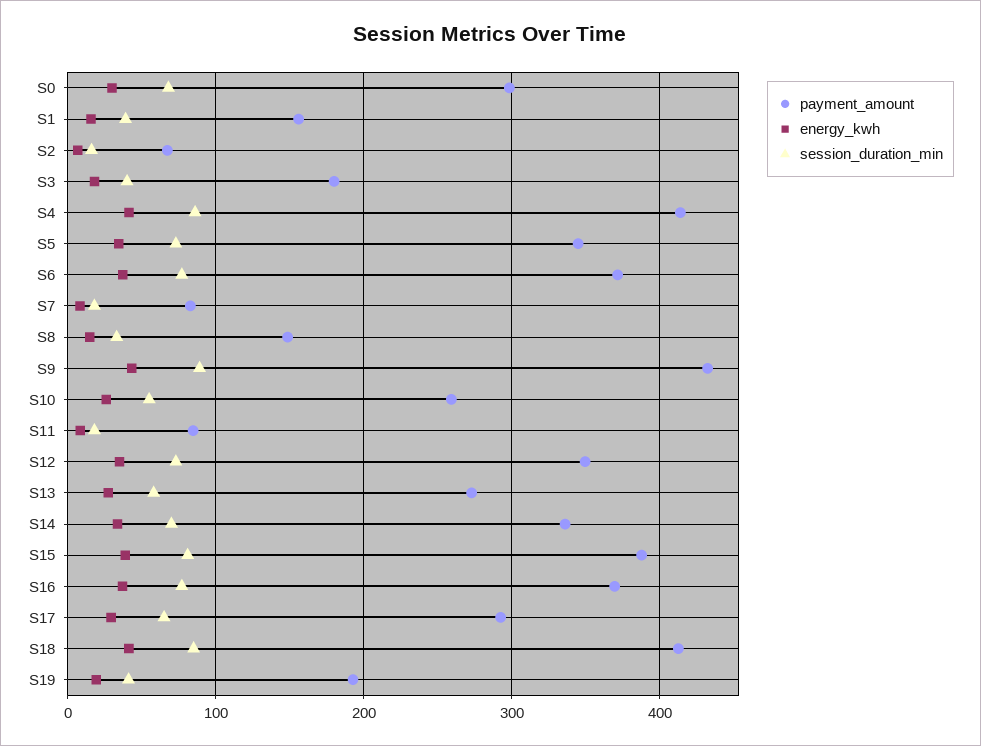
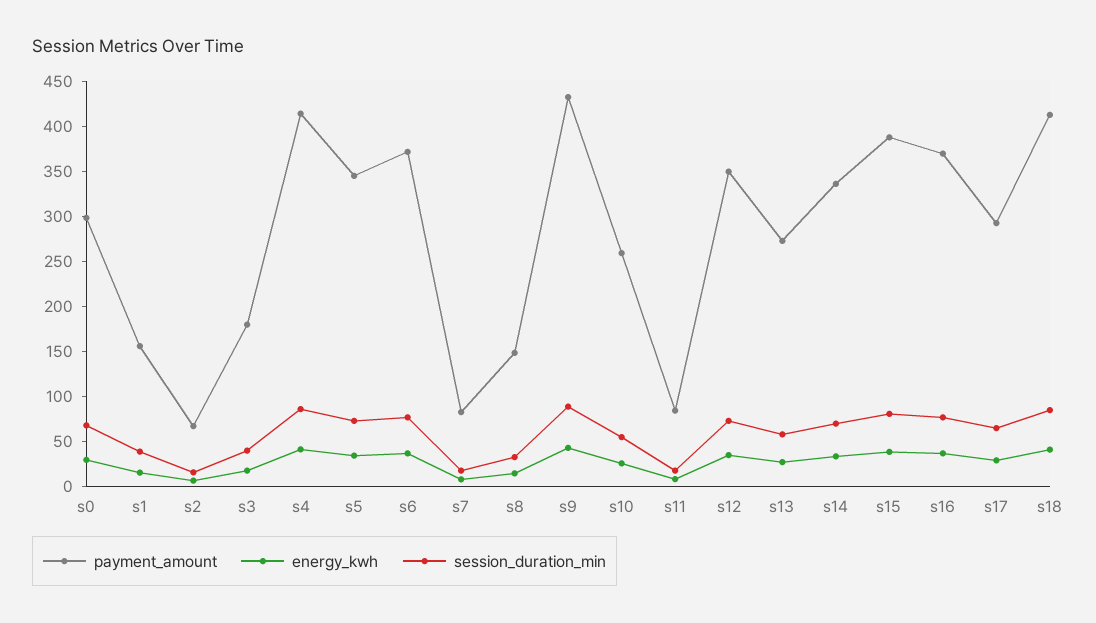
payment_amount, S19: 190 -> none
energy_kwh, S19: 20 -> none
session_duration_min, S19: 40 -> none

